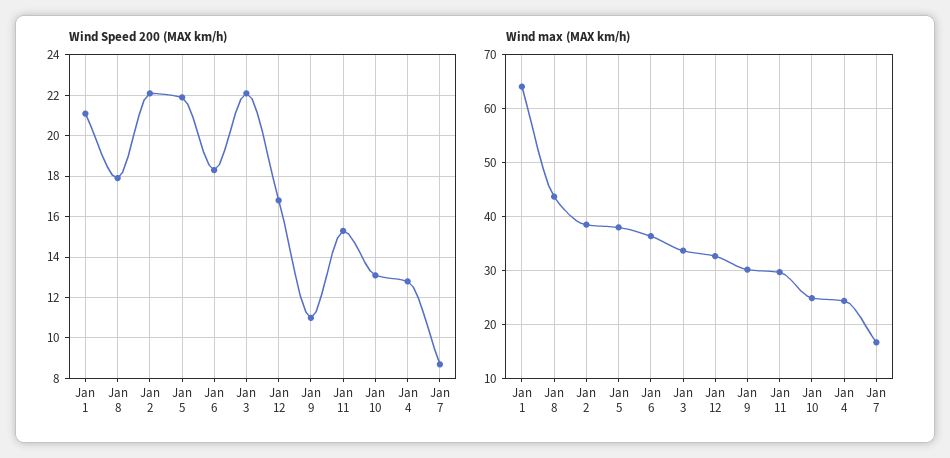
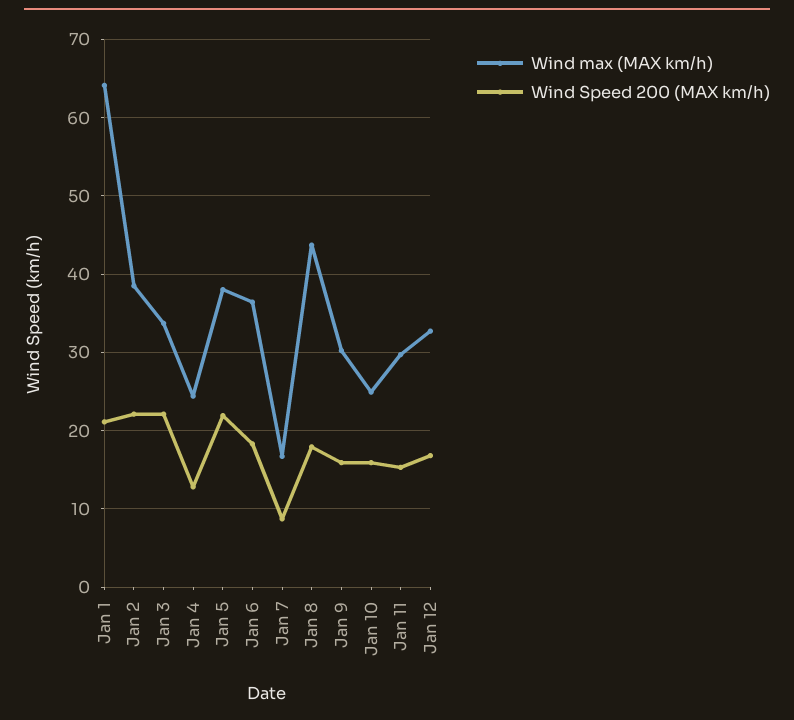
Wind Speed 200 (MAX km/h), Jan 9: 11 -> 16
Wind Speed 200 (MAX km/h), Jan 10: 13 -> 16

